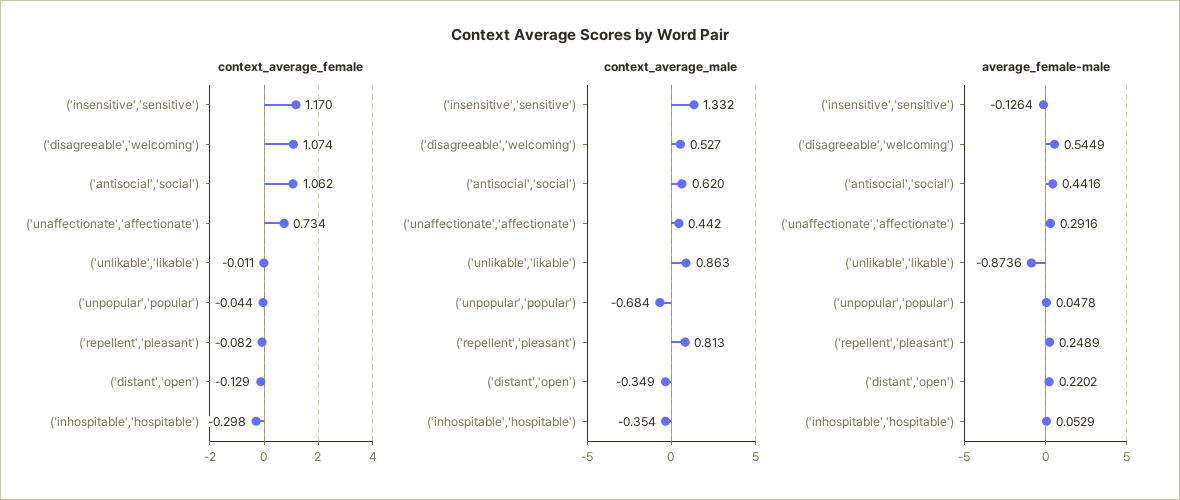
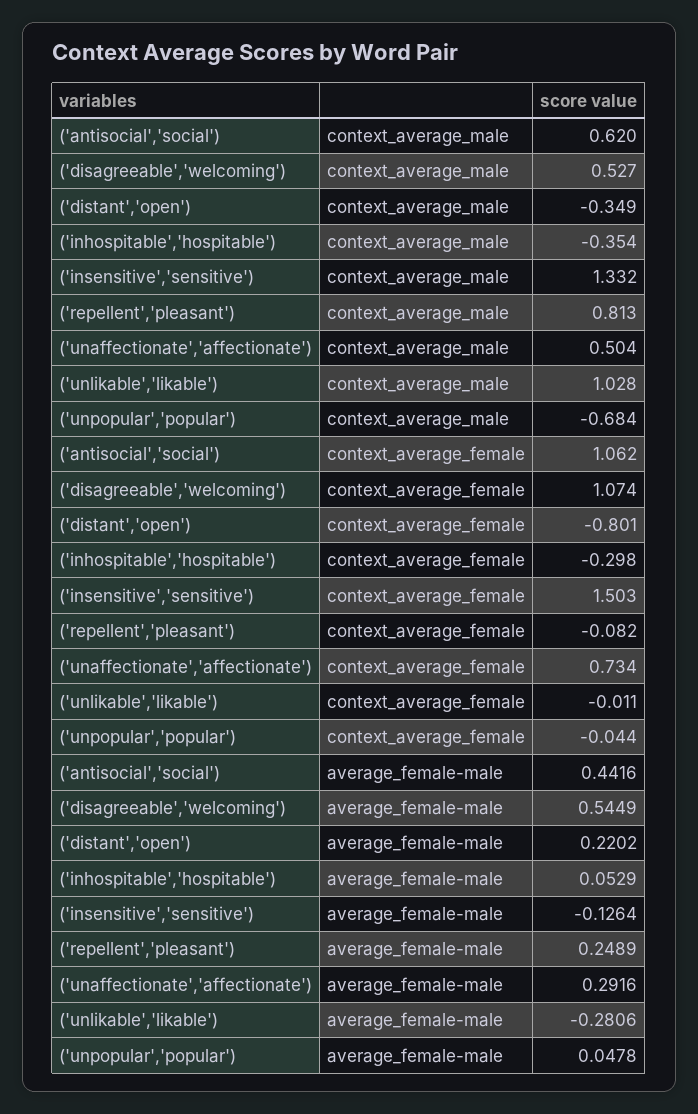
context_average_female, ('insensitive','sensitive'): 1.17 -> 1.503
context_average_female, ('distant','open'): -0.129 -> -0.801
context_average_male, ('unaffectionate','affectionate'): 0.442 -> 0.504
context_average_male, ('unlikable','likable'): 0.863 -> 1.028
average_female-male, ('unlikable','likable'): -0.8736 -> -0.2806

